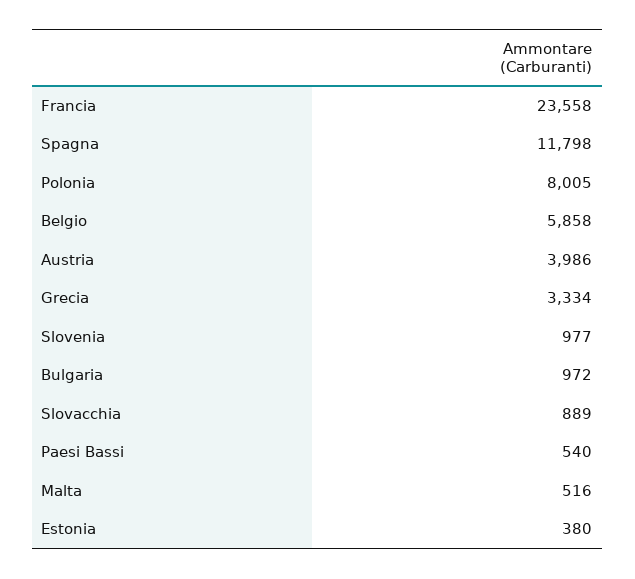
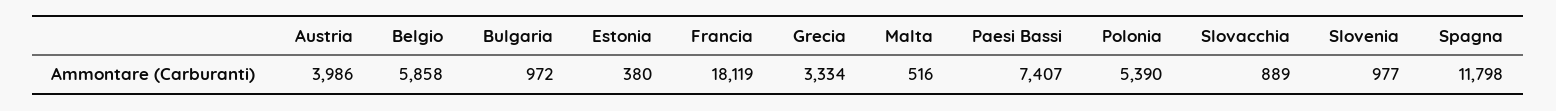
Francia: 23558 -> 18119
Polonia: 8005 -> 5390
Paesi Bassi: 540 -> 7407

